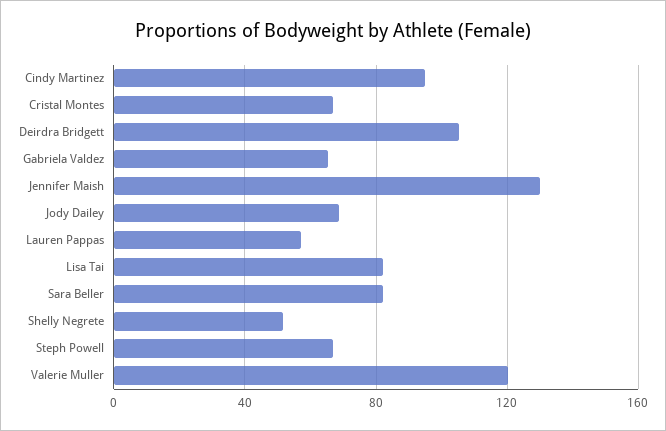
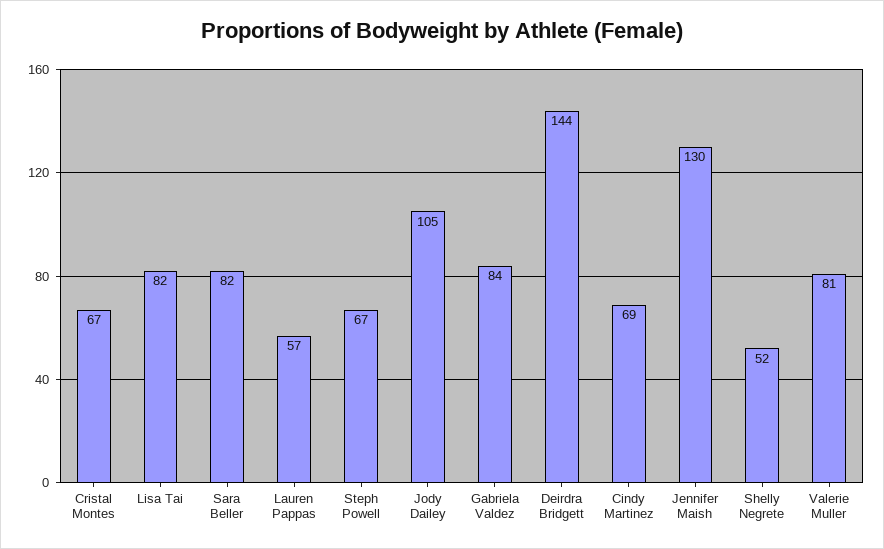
Cindy Martinez: 95 -> 69
Deirdra Bridgett: 105 -> 144
Gabriela Valdez: 65 -> 84
Jody Dailey: 70 -> 105
Valerie Muller: 120 -> 81

